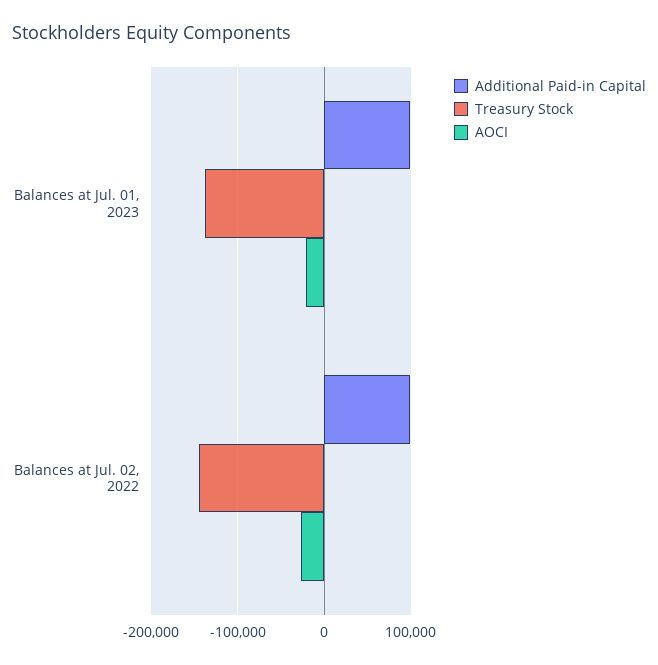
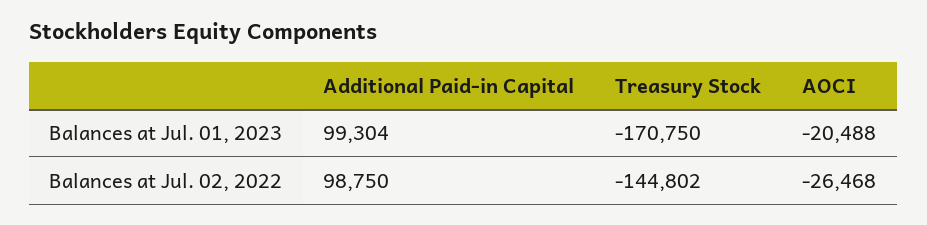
Treasury Stock, Balances at Jul. 01, 2023: -140000 -> -170750

